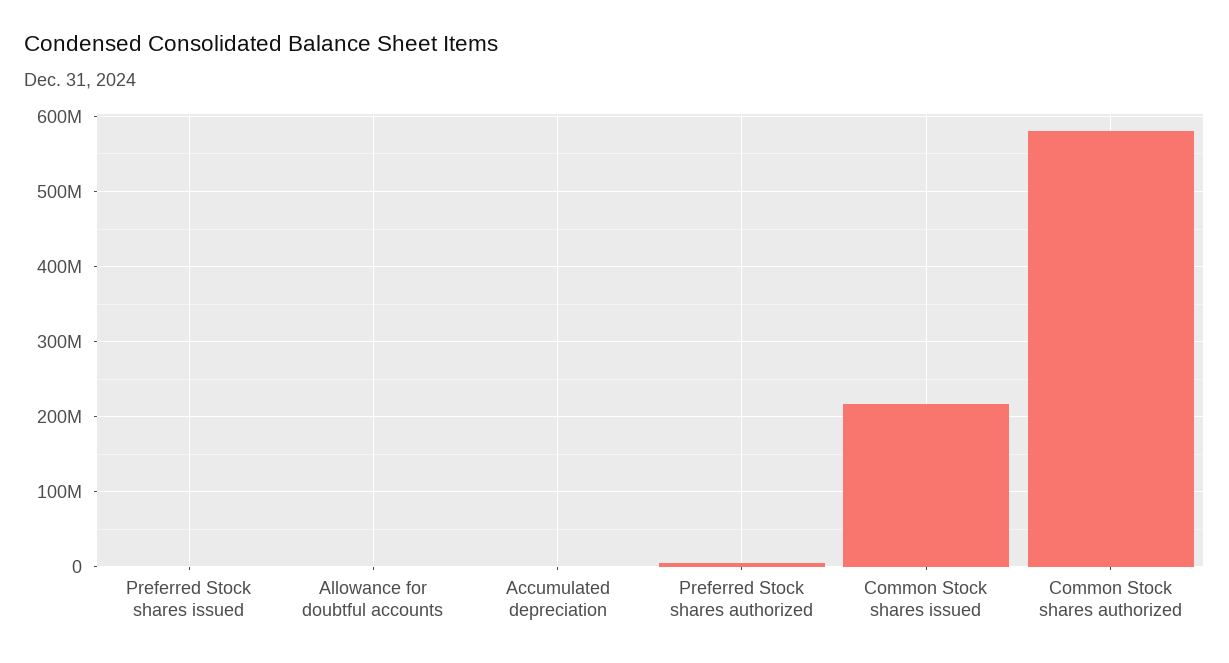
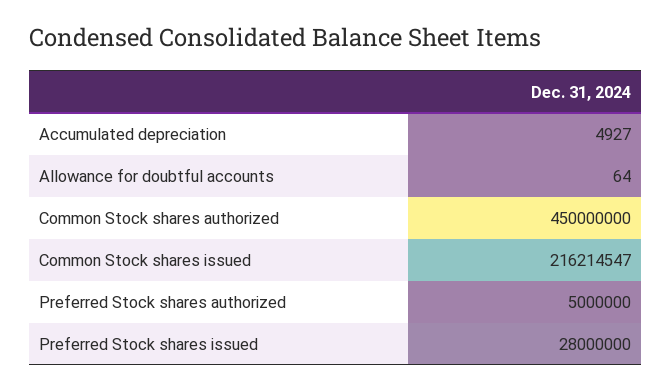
Preferred Stock shares issued: 0 -> 28000000
Common Stock shares authorized: 580000000 -> 450000000

